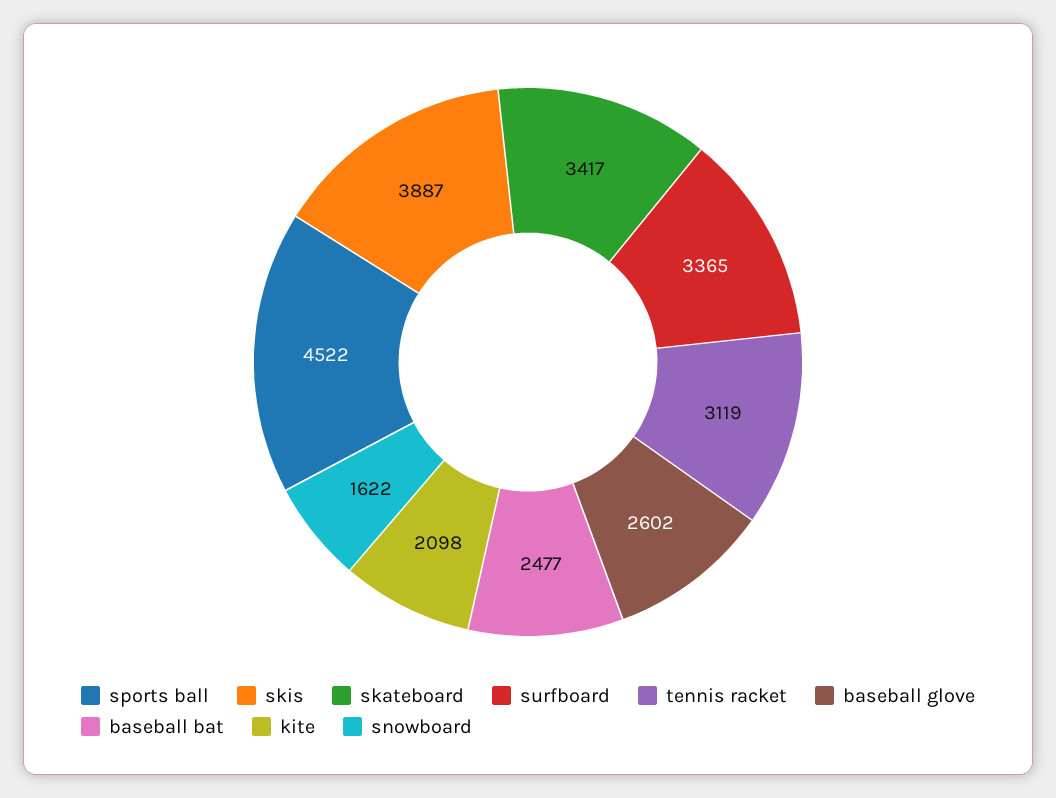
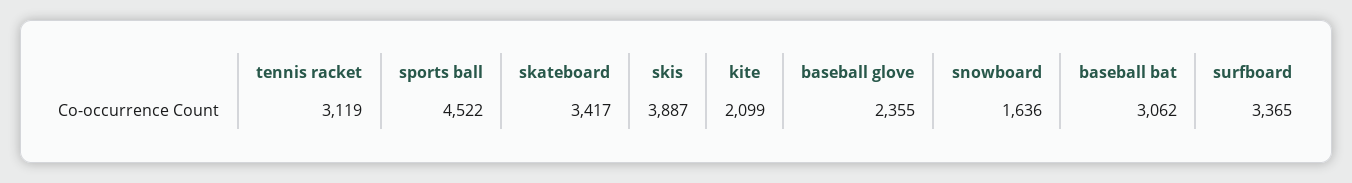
baseball glove: 2602 -> 2355
baseball bat: 2477 -> 3062
kite: 2098 -> 2099
snowboard: 1622 -> 1636

